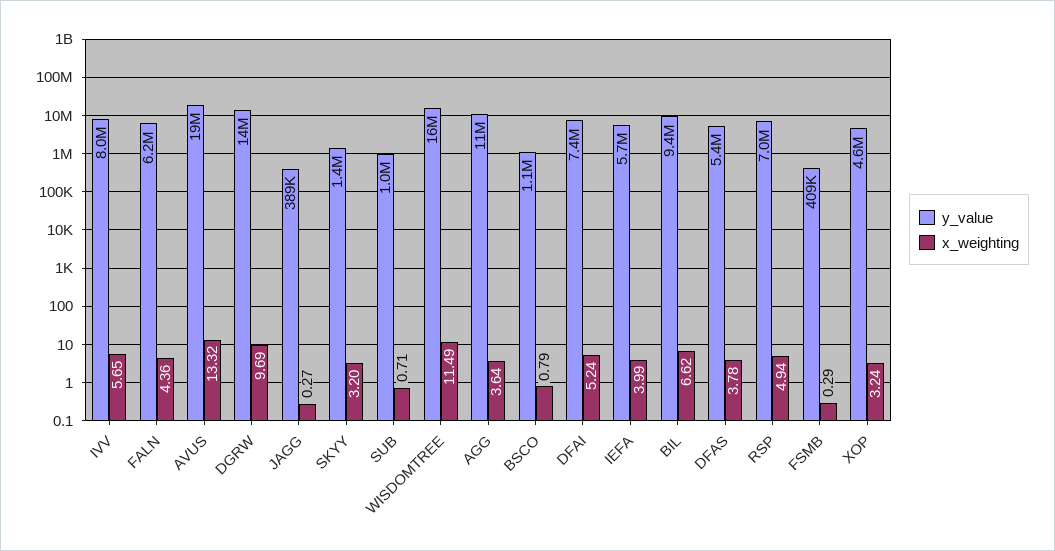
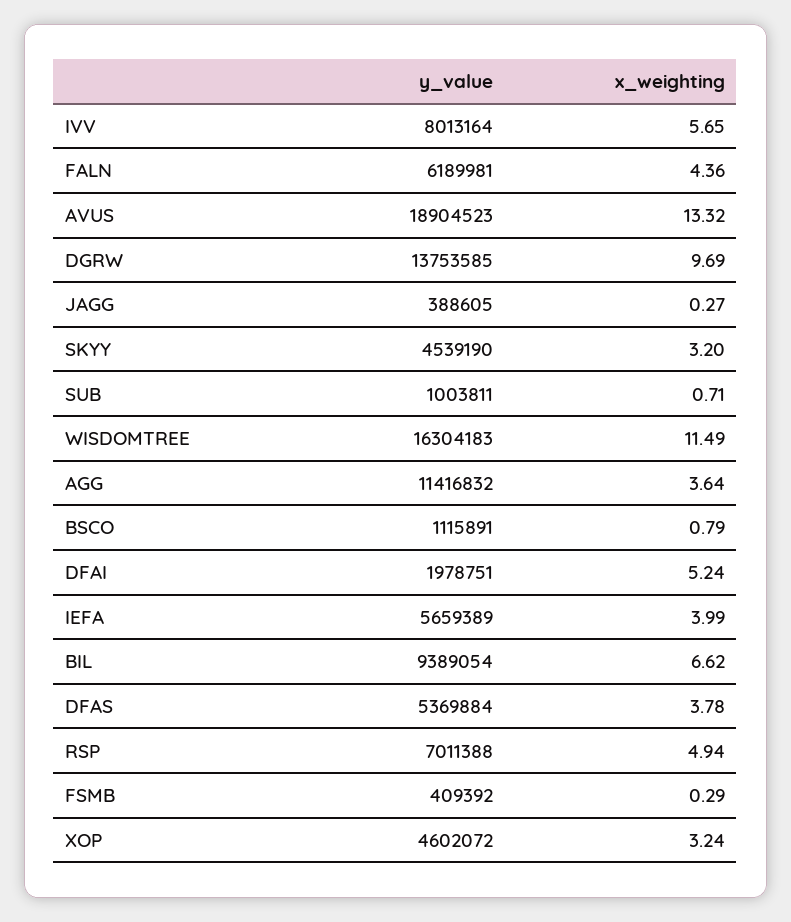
y_value, SKYY: 1400000 -> 4539190
y_value, DFAI: 7400000 -> 1978751

